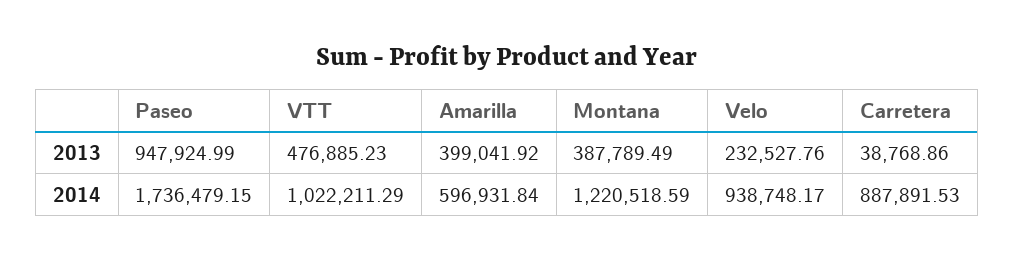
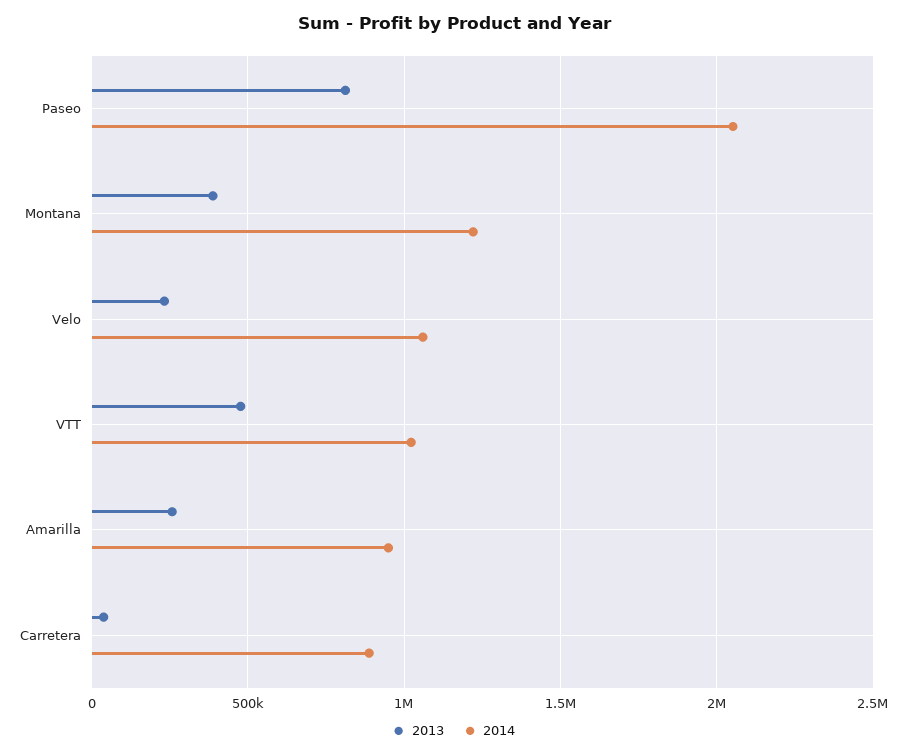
2013, Paseo: 947924.99 -> 800000
2013, Amarilla: 399041.92 -> 250000
2014, Paseo: 1736479.15 -> 2050000
2014, Amarilla: 596931.84 -> 950000
2014, Velo: 938748.17 -> 1050000

